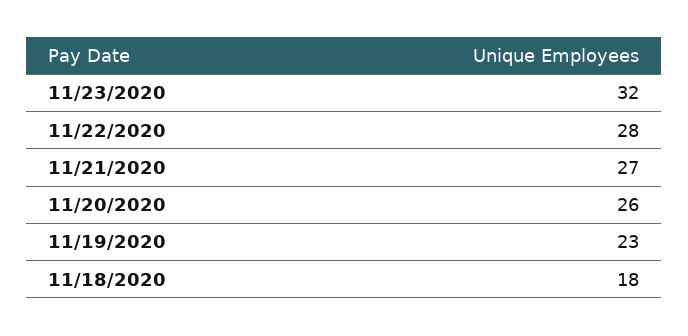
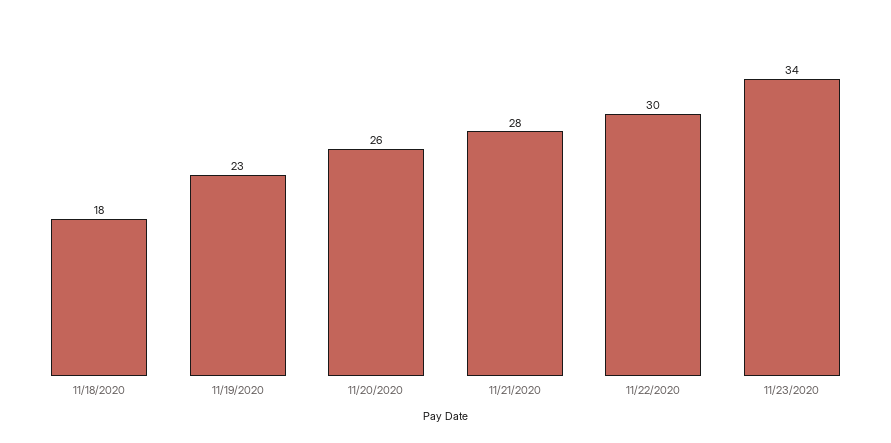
11/23/2020: 32 -> 34
11/22/2020: 28 -> 30
11/21/2020: 27 -> 28

